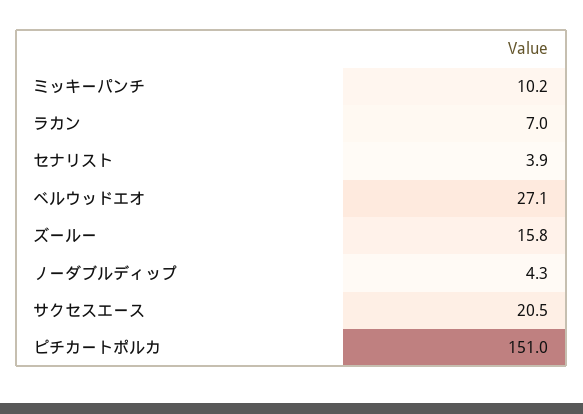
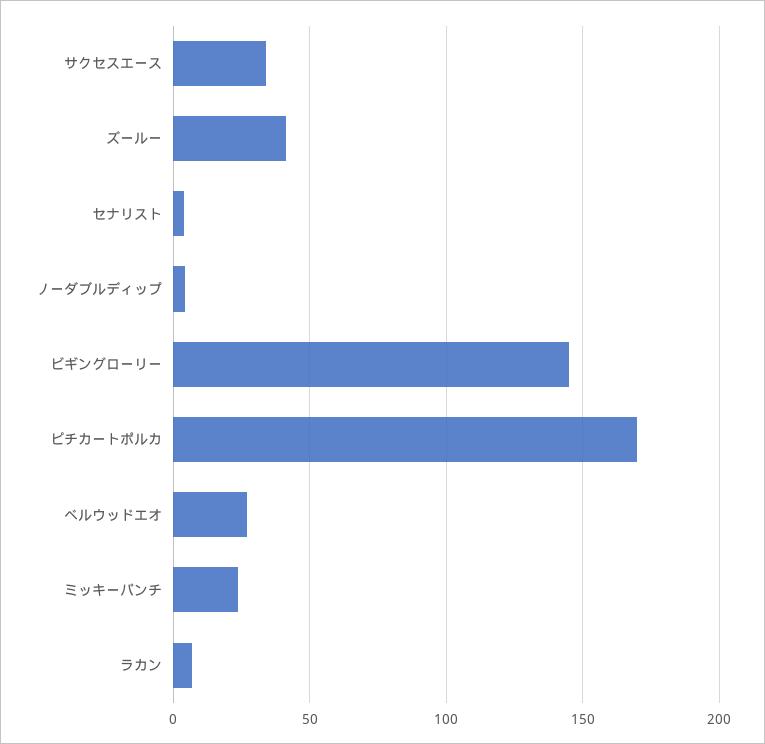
ミッキーパンチ: 10.2 -> 25
ズールー: 15.8 -> 40
サクセスエース: 20.5 -> 35
ピチカートポルカ: 151 -> 170
ビギングローリー: none -> 145

